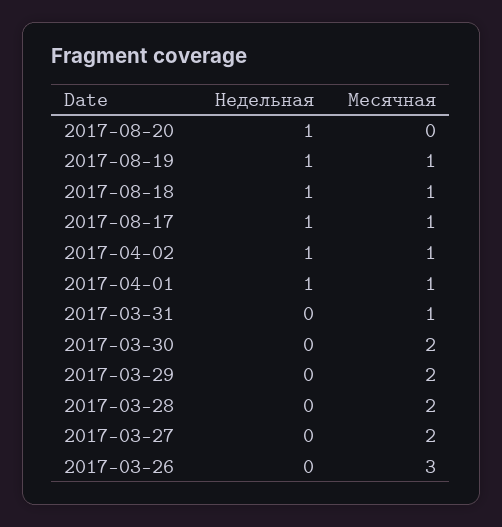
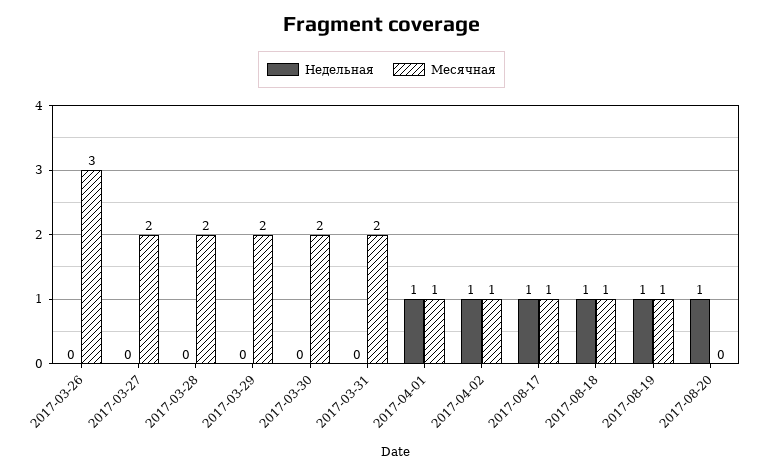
Месячная, 2017-03-31: 1 -> 2

